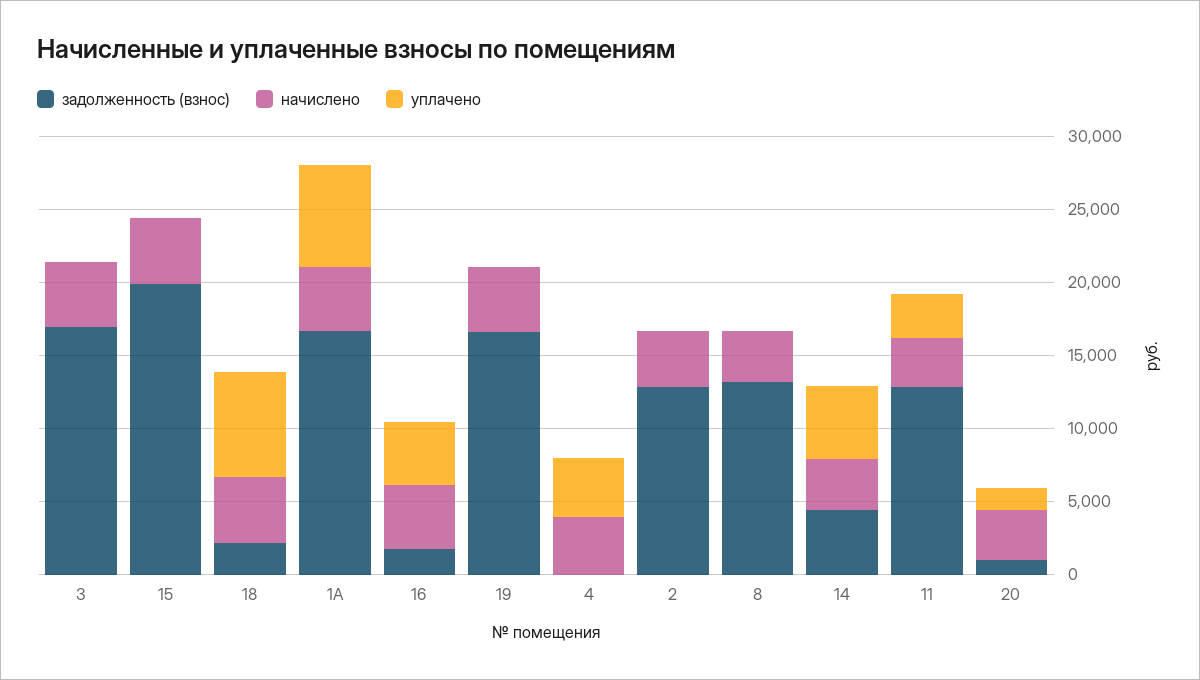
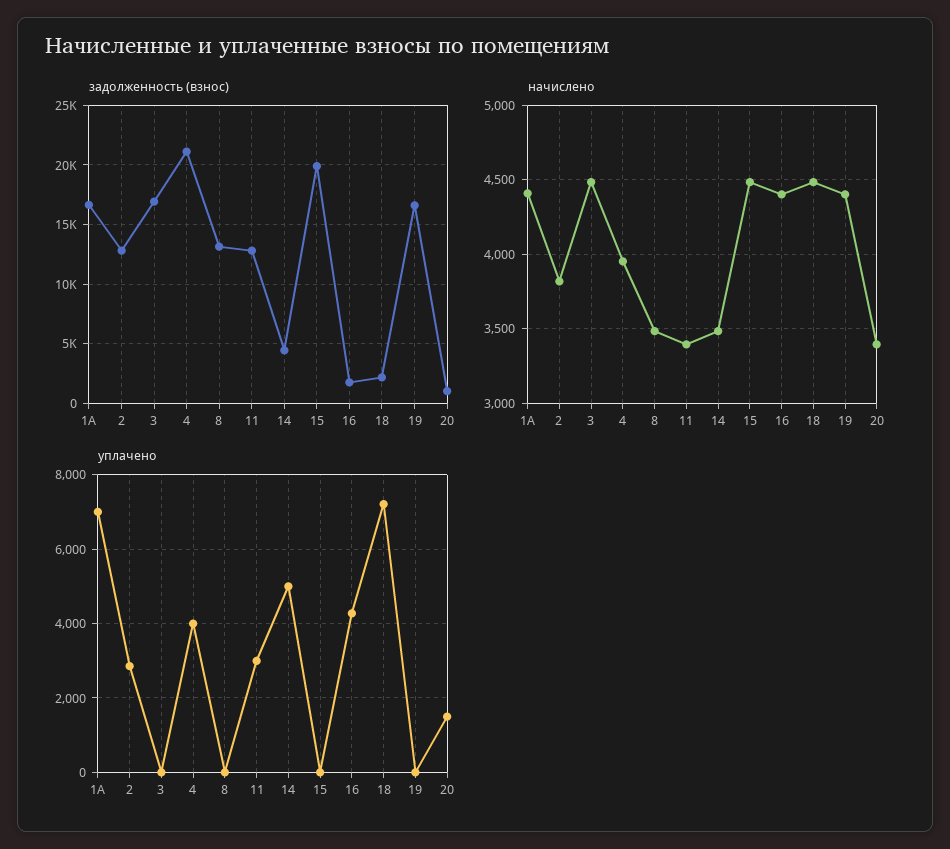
задолженность (взнос), 4: 0 -> 21000
уплачено, 2: 0 -> 2800

